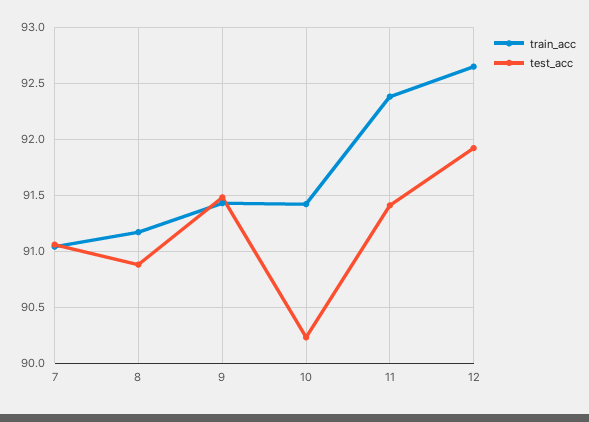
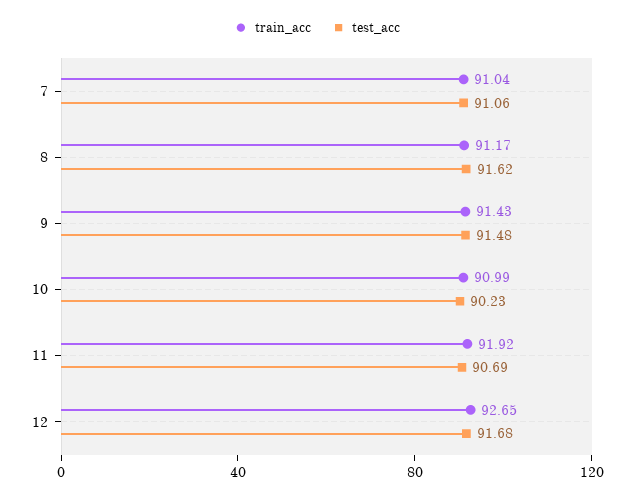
test_acc, 8: 90.9 -> 91.62
train_acc, 10: 91.4 -> 90.99
train_acc, 11: 92.4 -> 91.92
test_acc, 11: 91.4 -> 90.69
test_acc, 12: 91.9 -> 91.68

